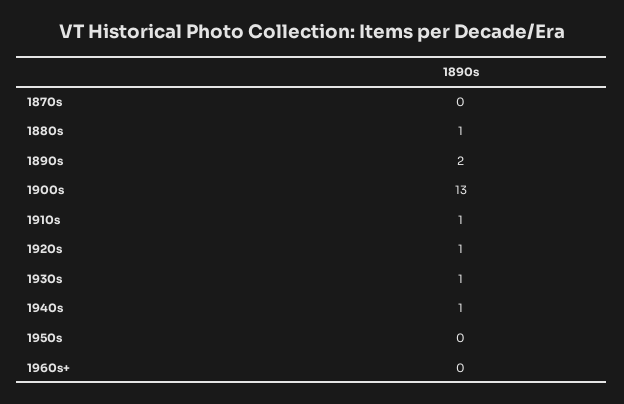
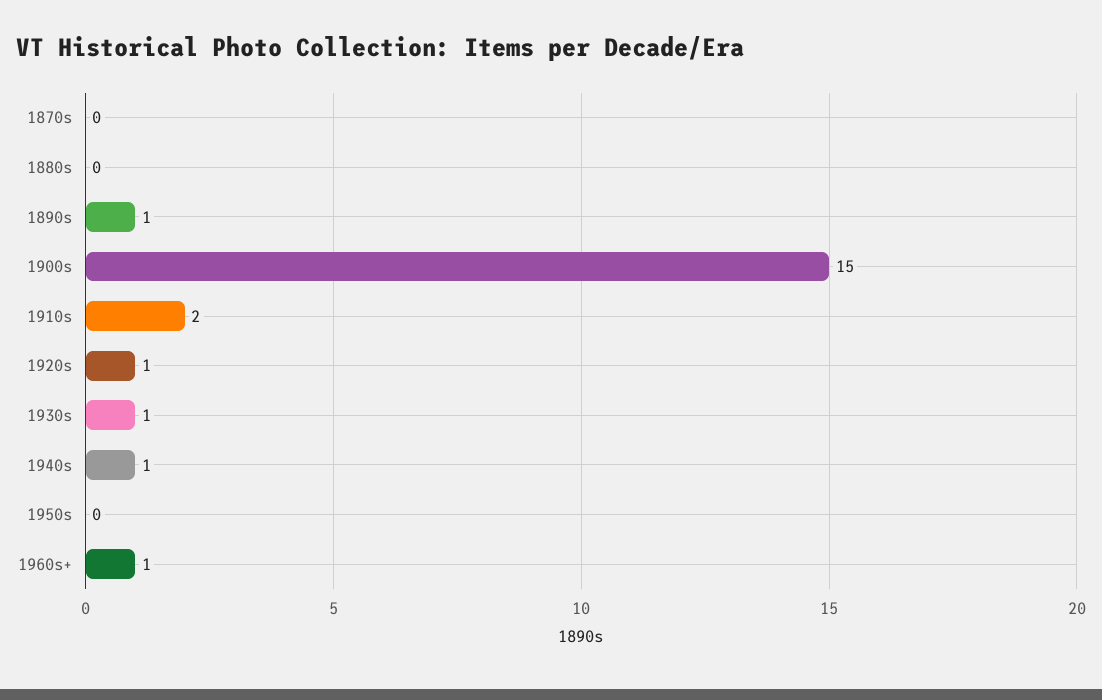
1880s: 1 -> 0
1890s: 2 -> 1
1900s: 13 -> 15
1910s: 1 -> 2
1960s+: 0 -> 1

